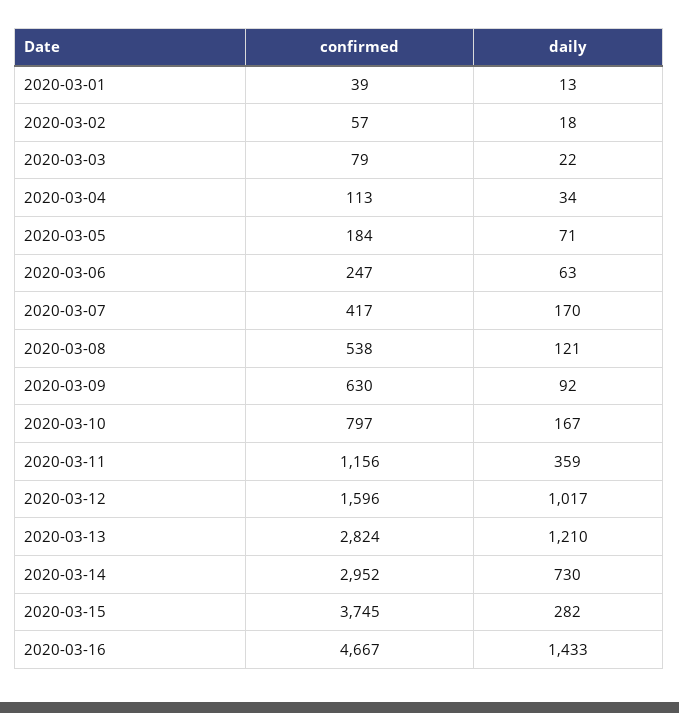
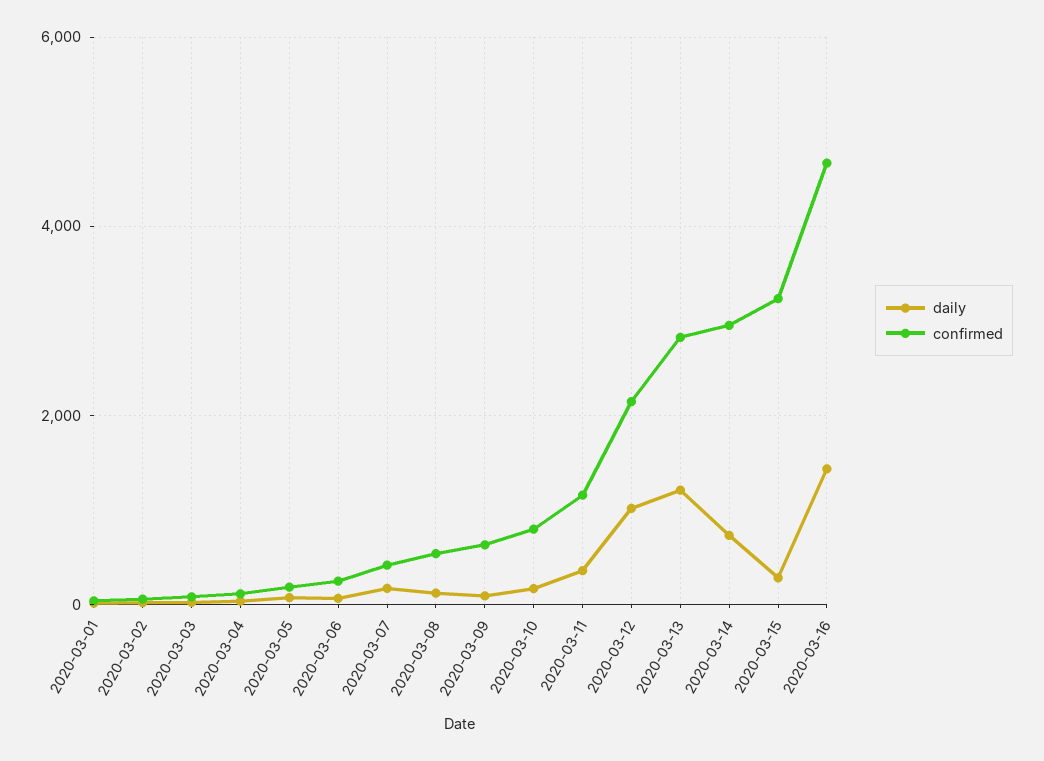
confirmed, 2020-03-12: 1596 -> 2200
confirmed, 2020-03-15: 3745 -> 3200

